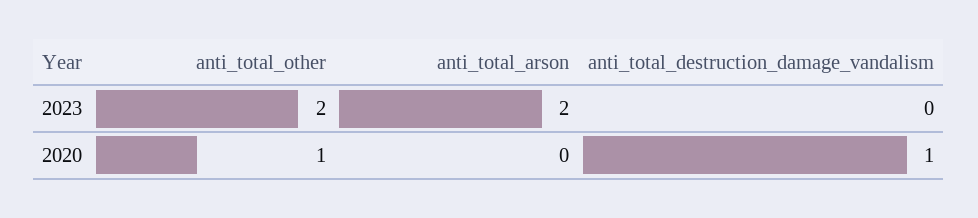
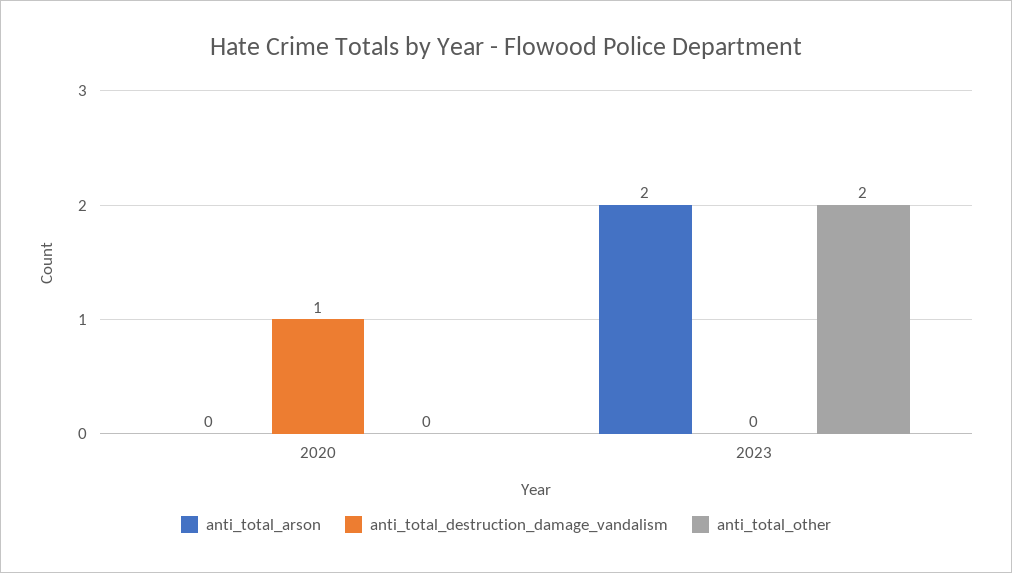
anti_total_other, 2020: 1 -> 0

